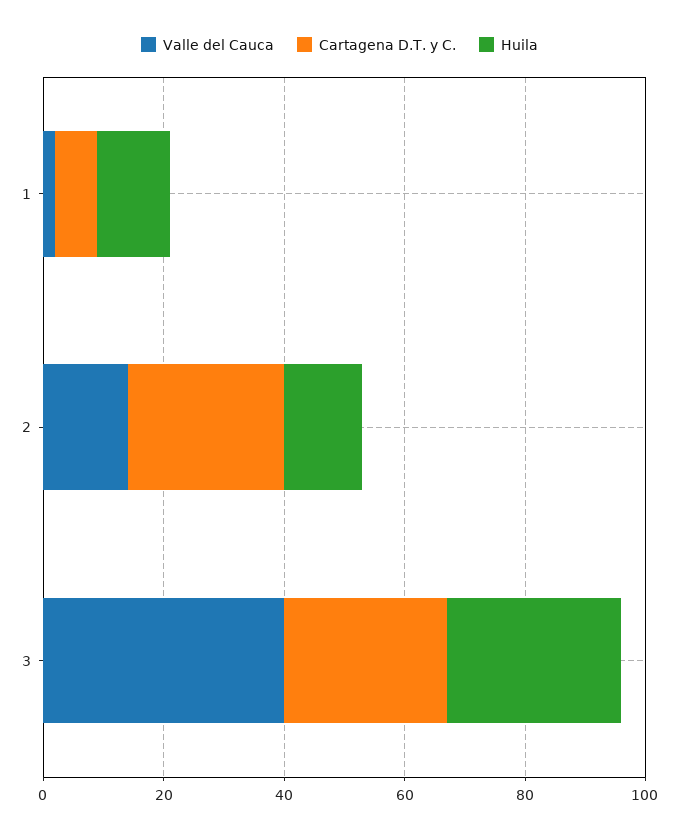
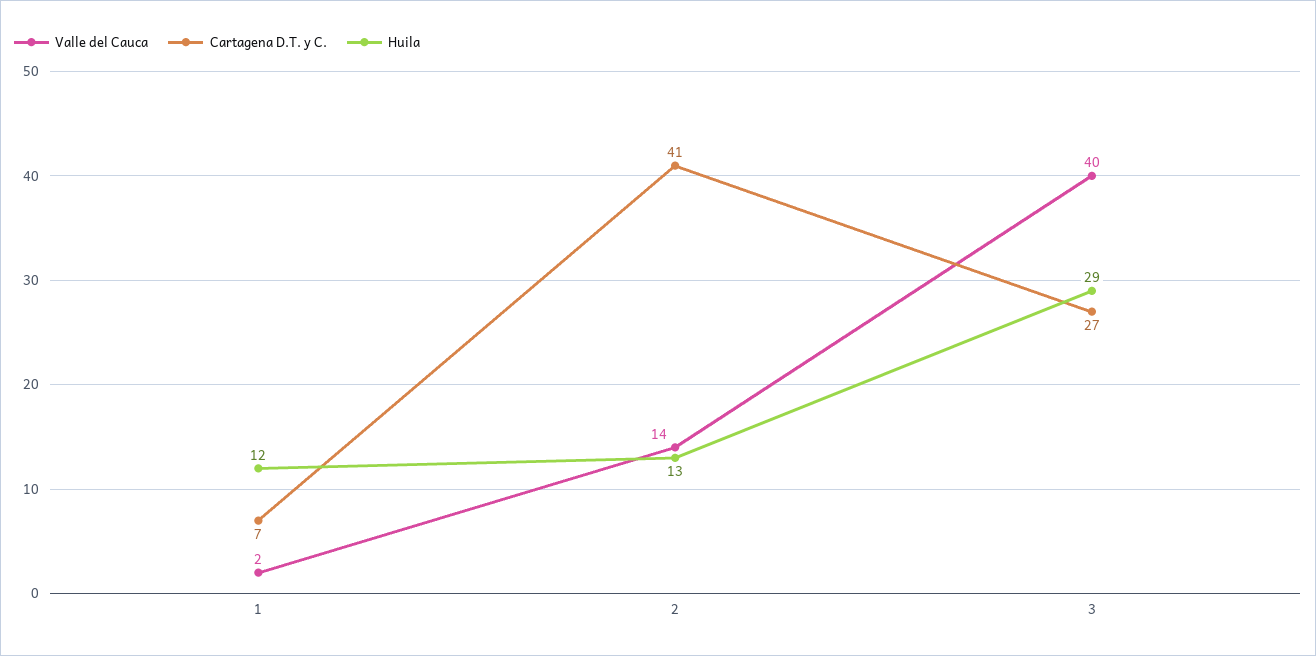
Cartagena D.T. y C., 2: 25 -> 41

